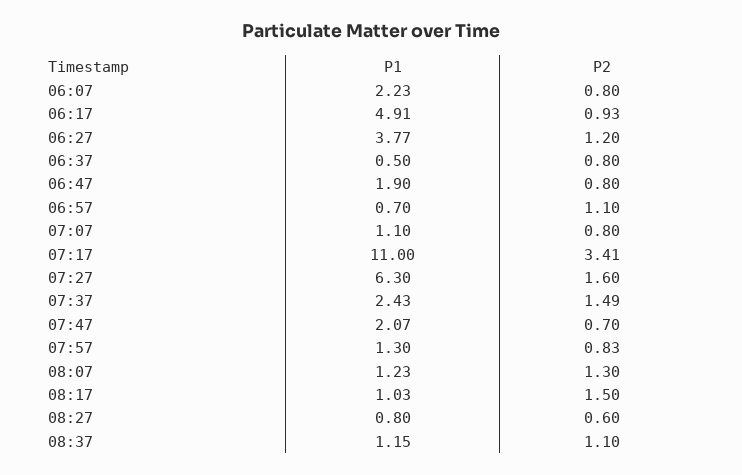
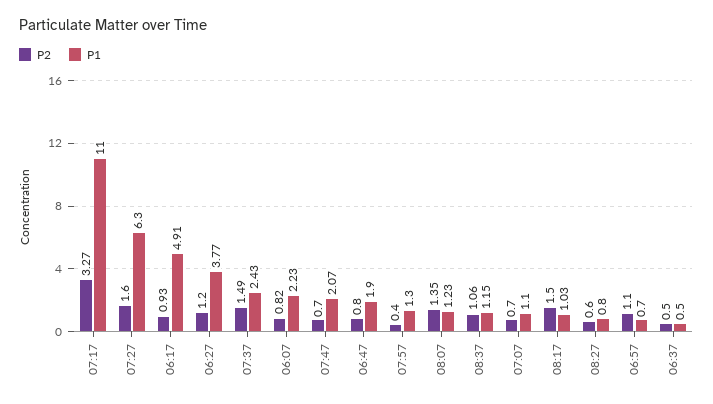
P2, 06:07: 0.8 -> 0.82
P2, 06:37: 0.8 -> 0.5
P2, 07:07: 0.8 -> 0.7
P2, 07:17: 3.41 -> 3.27
P2, 07:57: 0.83 -> 0.4
P2, 08:07: 1.3 -> 1.35
P2, 08:37: 1.1 -> 1.06

